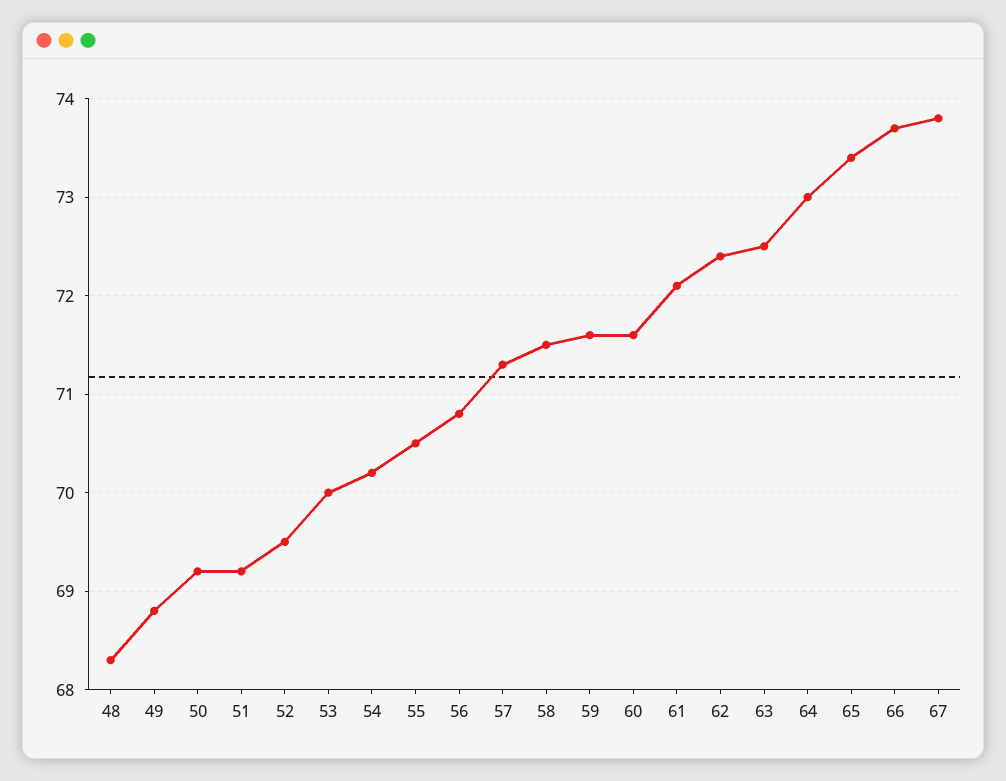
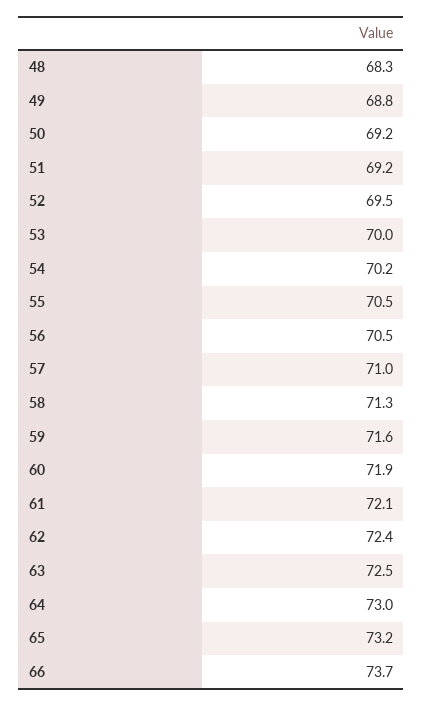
56: 70.8 -> 70.5
57: 71.3 -> 71
58: 71.5 -> 71.3
60: 71.6 -> 71.9
65: 73.4 -> 73.2
67: 73.8 -> none

